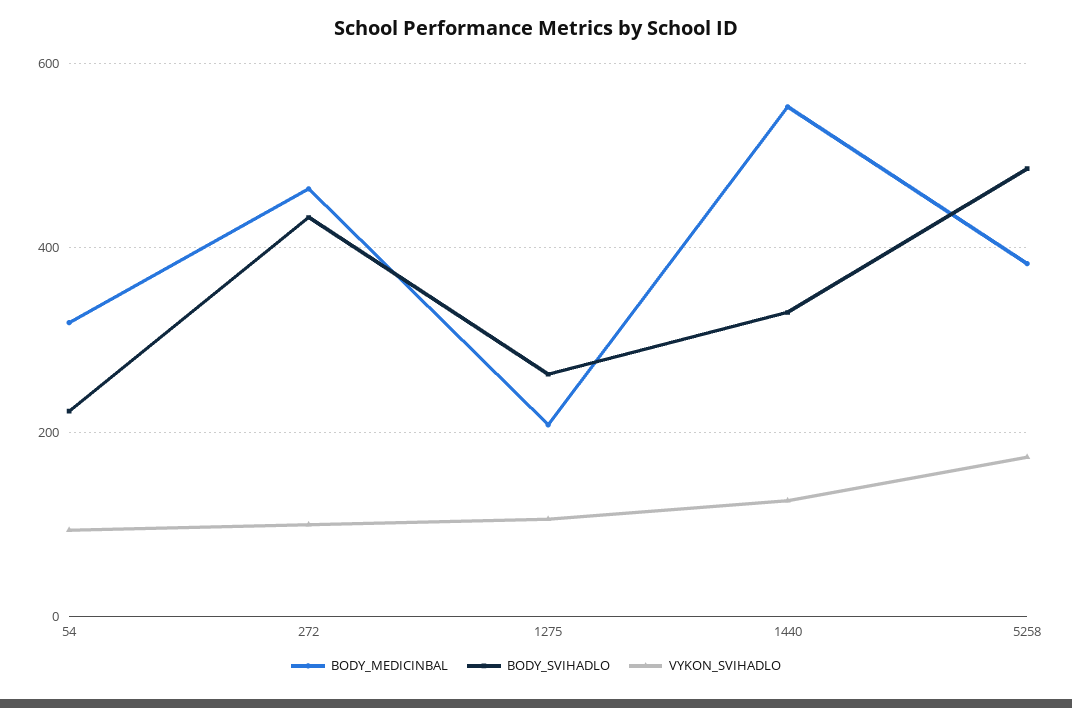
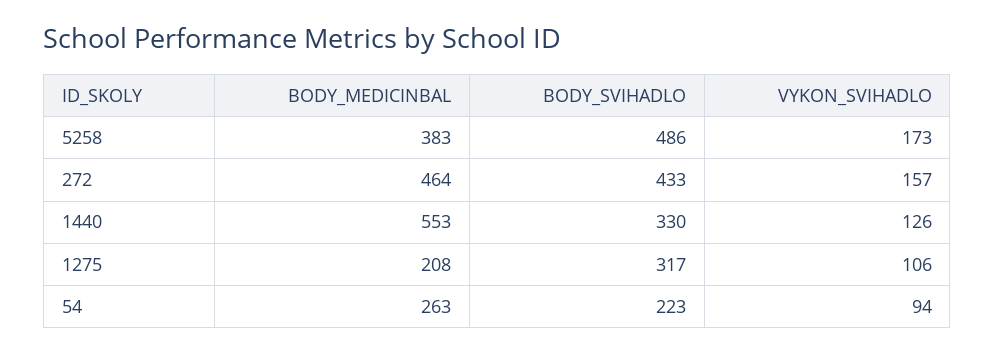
BODY_MEDICINBAL, 54: 320 -> 263
VYKON_SVIHADLO, 272: 100 -> 157
BODY_SVIHADLO, 1275: 260 -> 317

